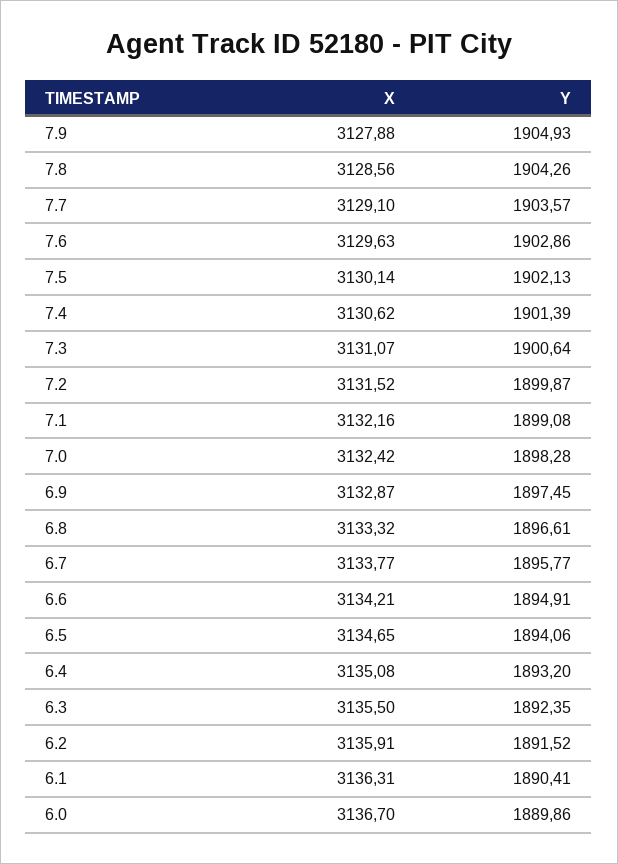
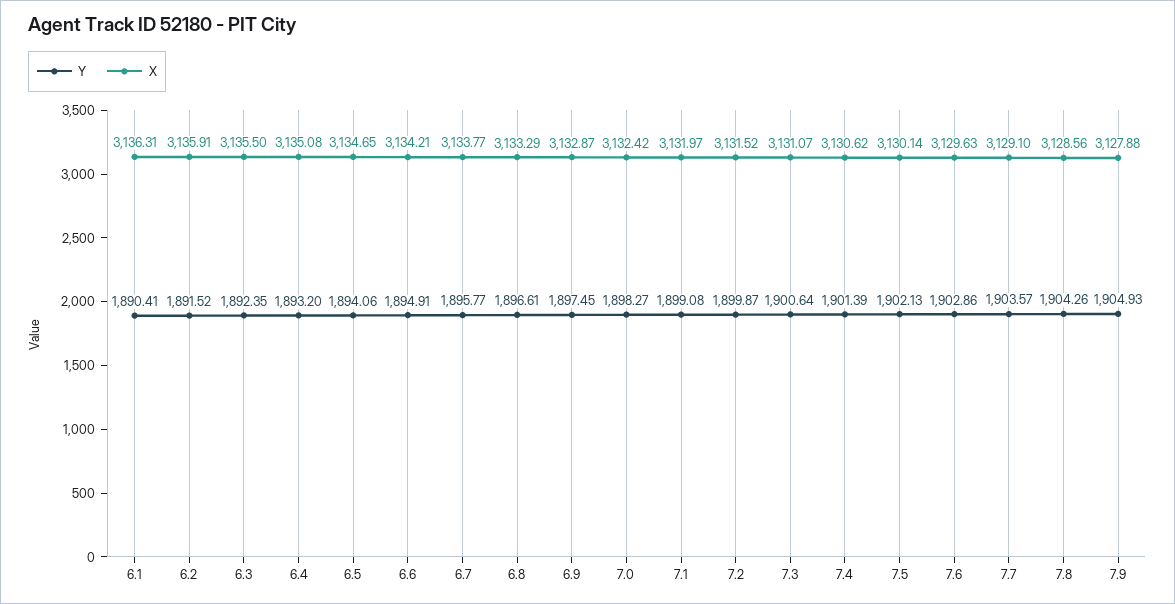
X, 7.1: 3132.16 -> 3131.97
Y, 7.0: 1898.28 -> 1898.27
X, 6.8: 3133.32 -> 3133.29
X, 6.0: 3136.7 -> none
Y, 6.0: 1889.86 -> none

